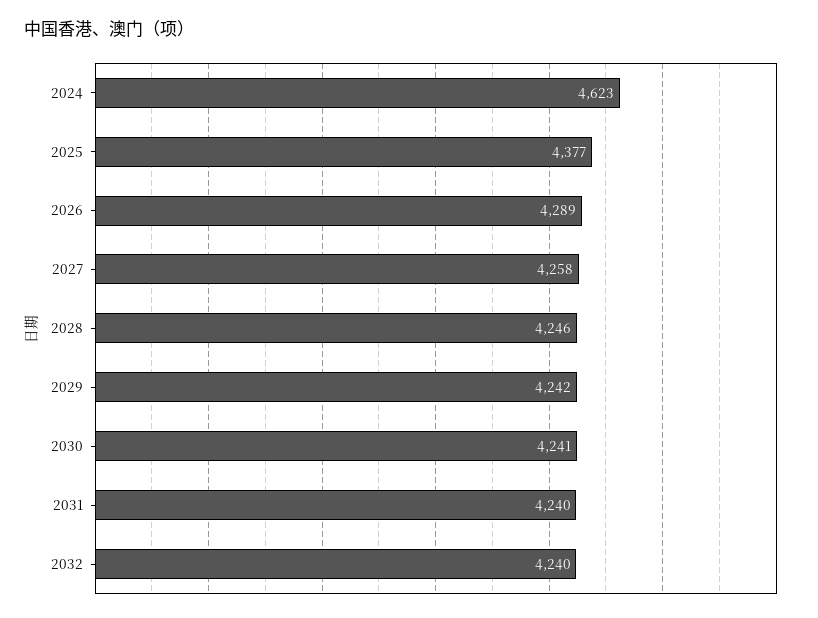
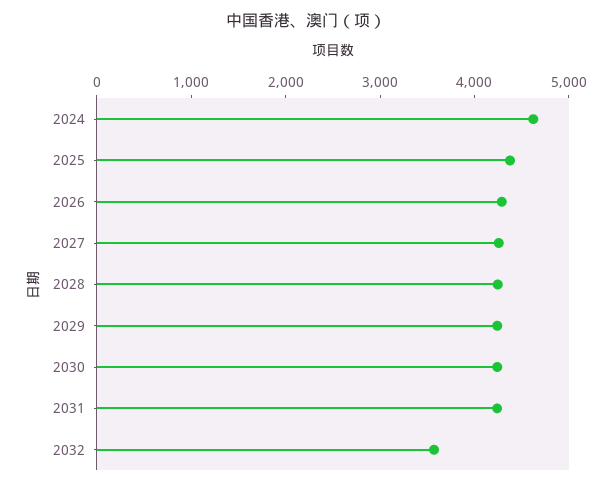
2032: 4240 -> 3600

